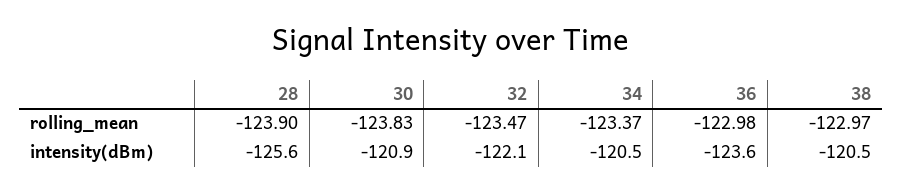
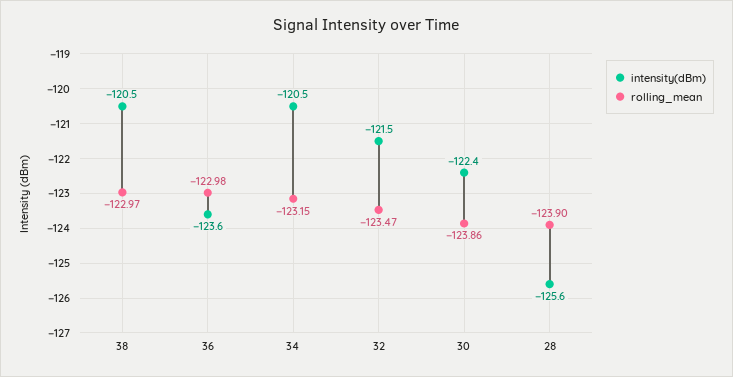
rolling_mean, 30: -123.83 -> -123.86
rolling_mean, 34: -123.37 -> -123.15
intensity(dBm), 30: -120.9 -> -122.4
intensity(dBm), 32: -122.1 -> -121.5

